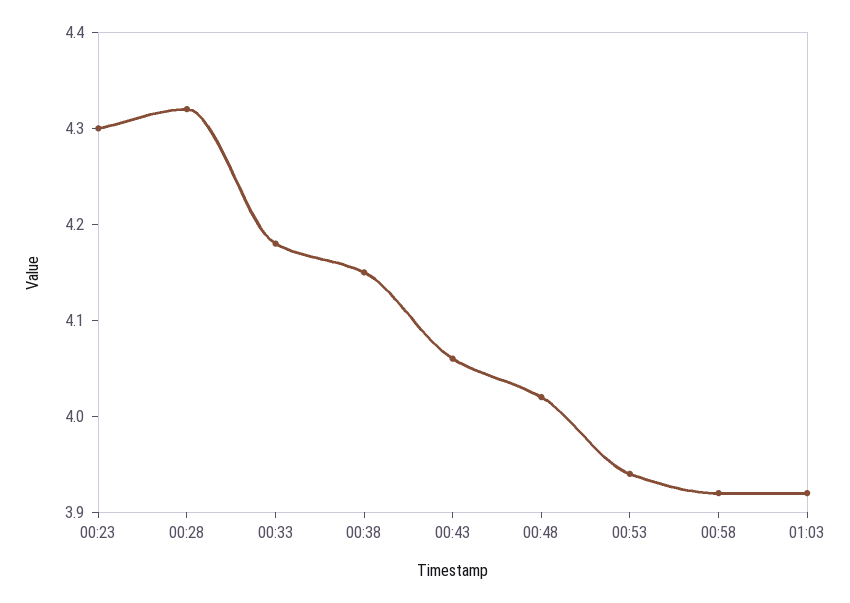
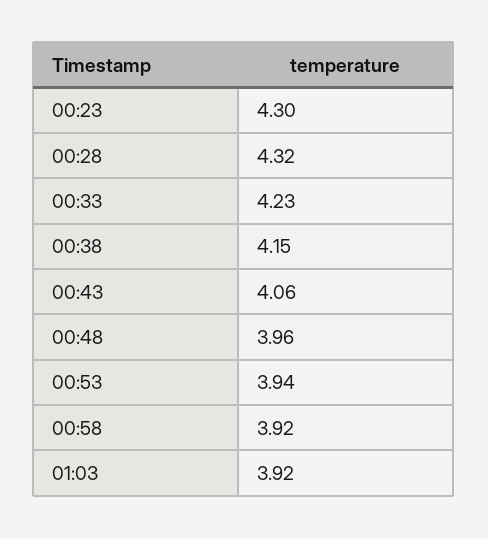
00:33: 4.18 -> 4.23
00:48: 4.02 -> 3.96

